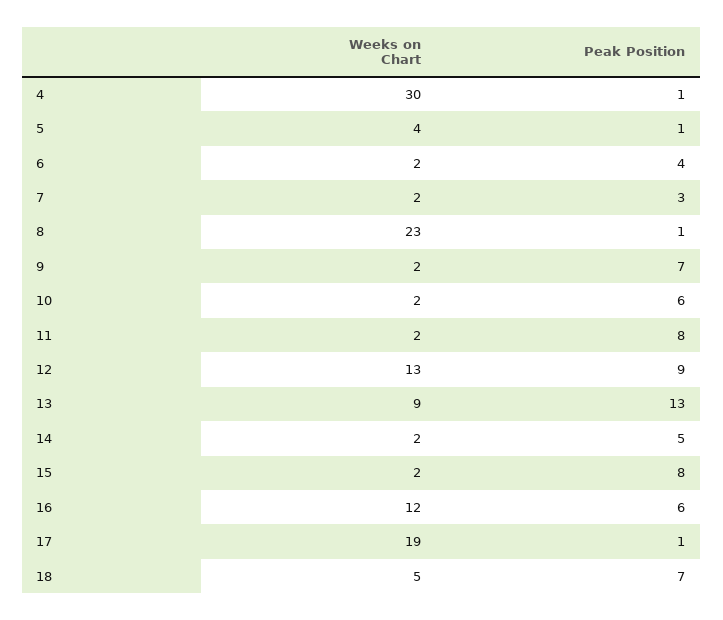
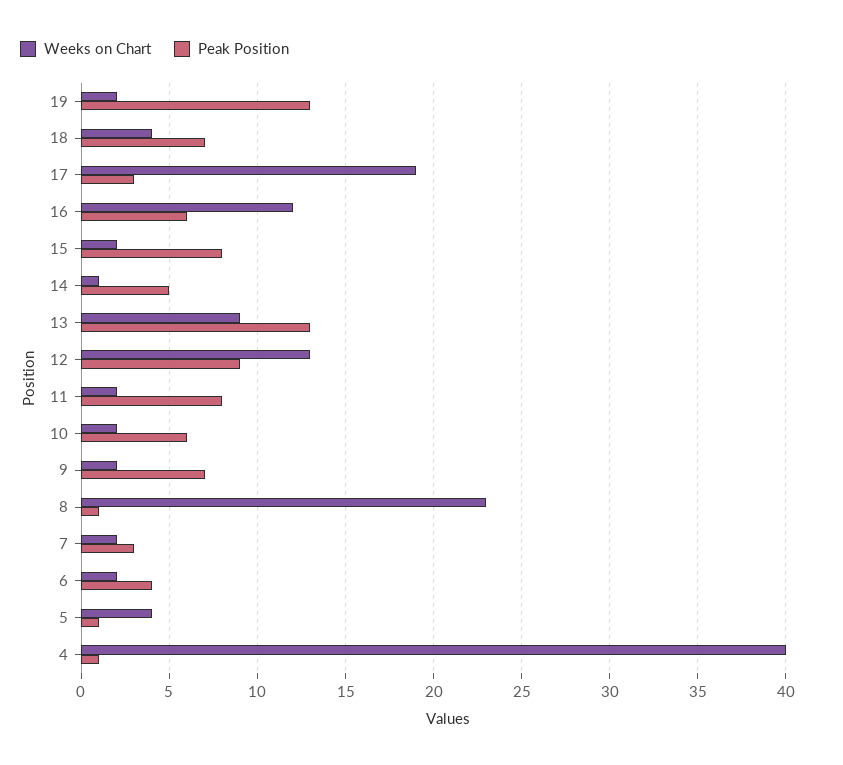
Weeks on Chart, 4: 30 -> 40
Weeks on Chart, 14: 2 -> 1
Peak Position, 17: 1 -> 3
Weeks on Chart, 18: 5 -> 4
Weeks on Chart, 19: none -> 2
Peak Position, 19: none -> 13

